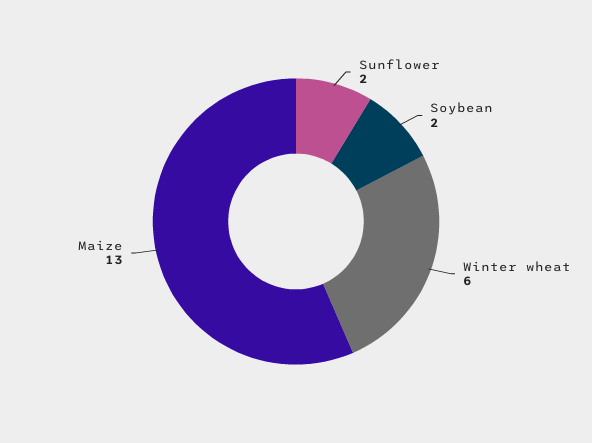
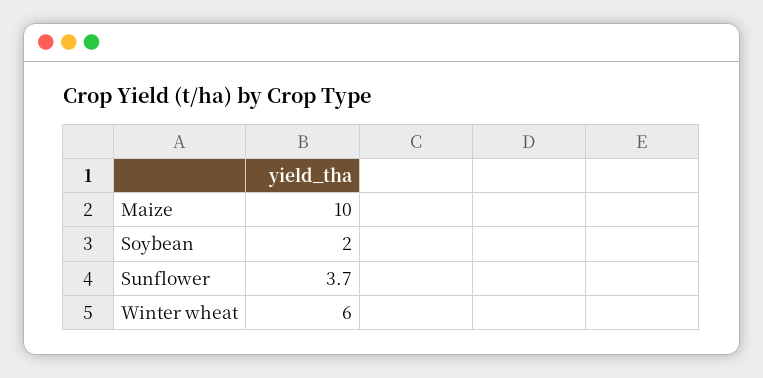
Sunflower: 2 -> 3.7
Maize: 13 -> 10

